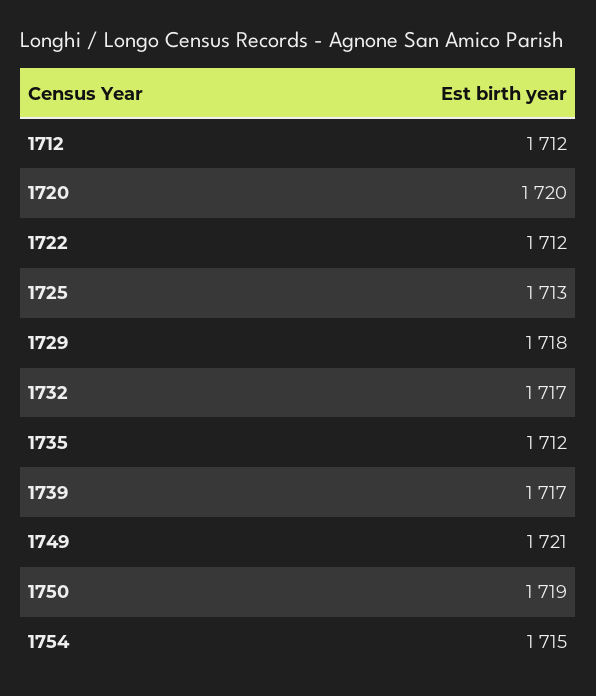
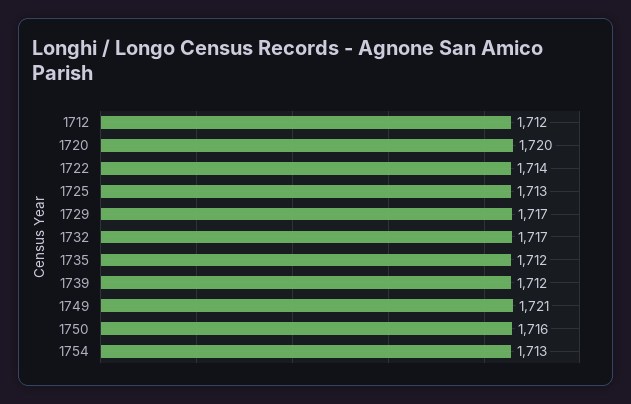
1722: 1712 -> 1714
1729: 1718 -> 1717
1739: 1717 -> 1712
1750: 1719 -> 1716
1754: 1715 -> 1713

